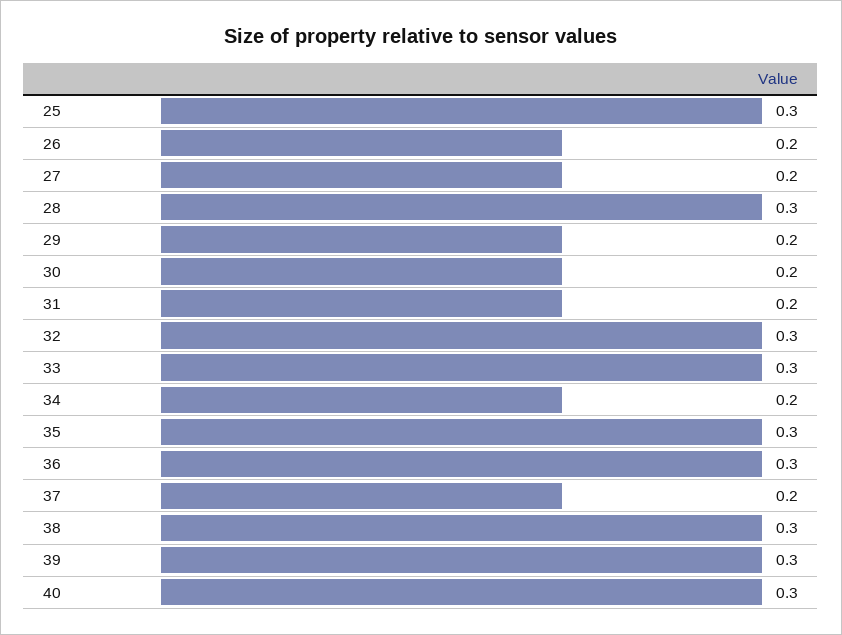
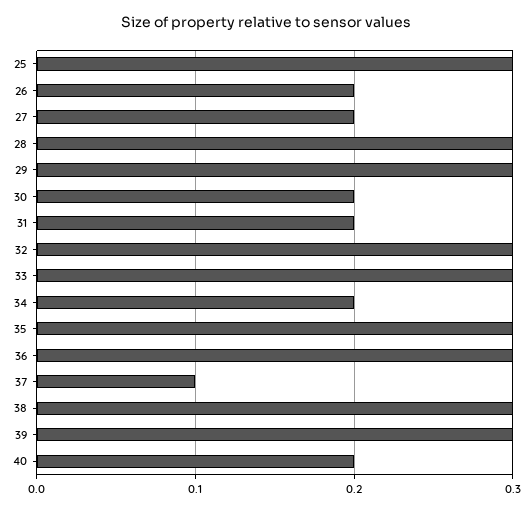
29: 0.2 -> 0.3
37: 0.2 -> 0.1
40: 0.3 -> 0.2

